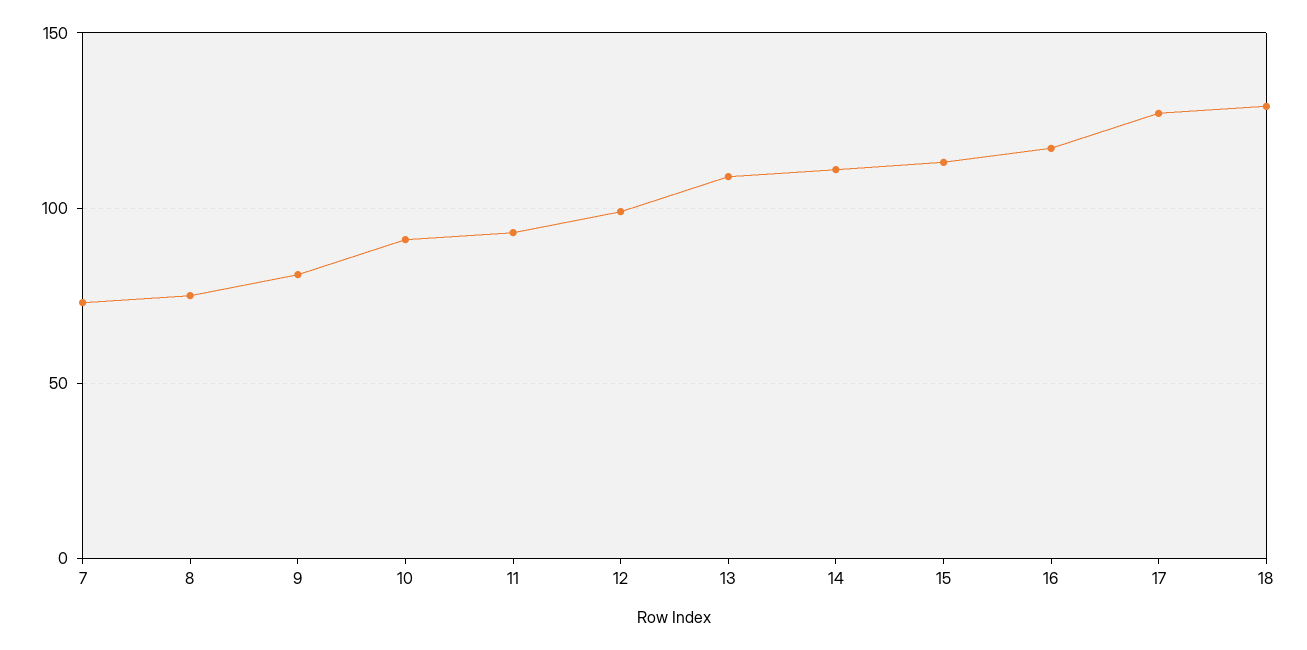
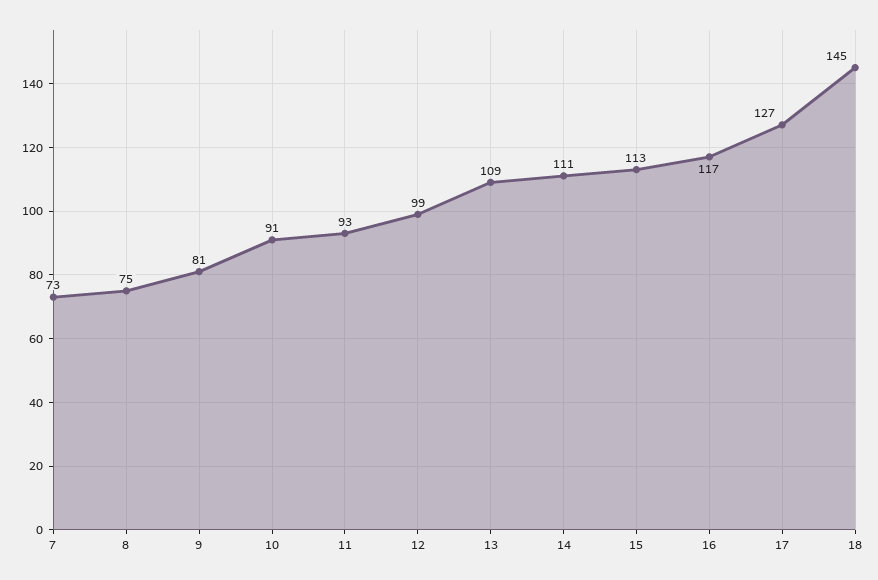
18: 130 -> 145

